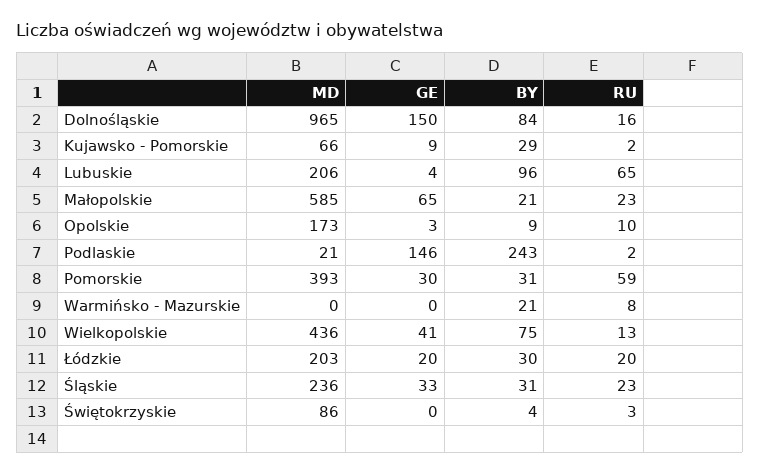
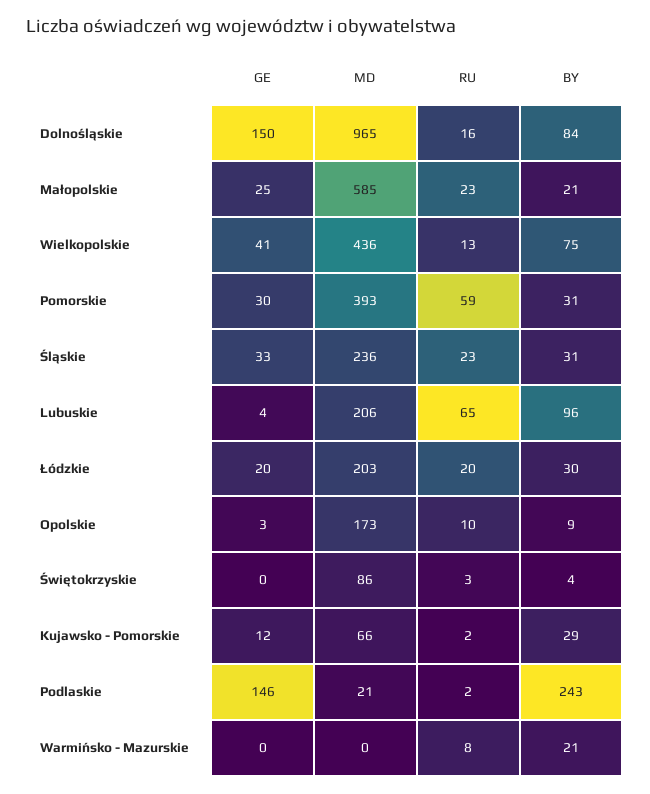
GE, Kujawsko - Pomorskie: 9 -> 12
GE, Małopolskie: 65 -> 25

